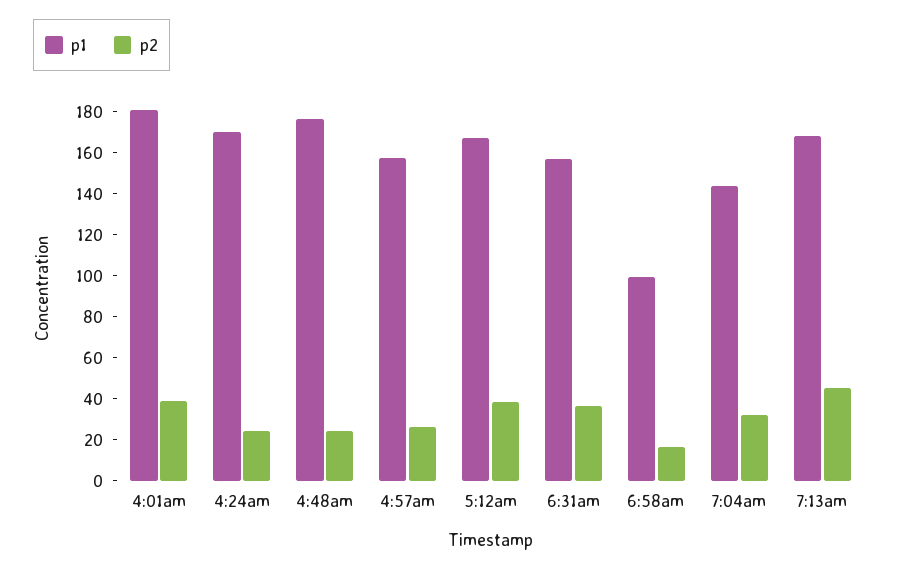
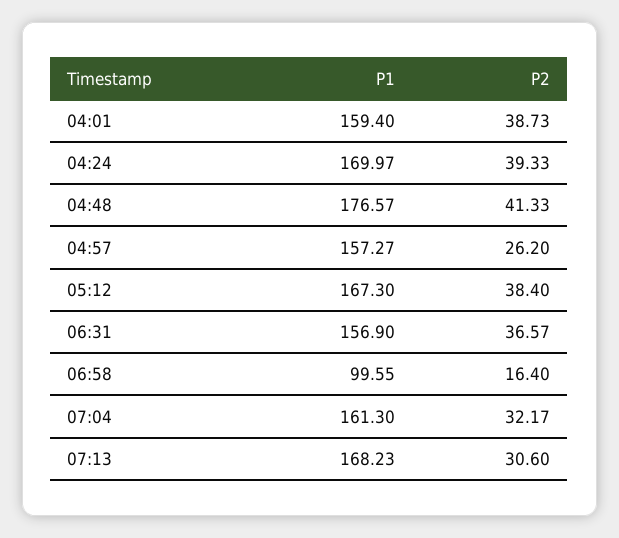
p1, 4:01am: 180 -> 159.4
p2, 4:24am: 25 -> 39.33
p2, 4:48am: 25 -> 41.33
p1, 7:04am: 145 -> 161.3
p2, 7:13am: 45 -> 30.6

